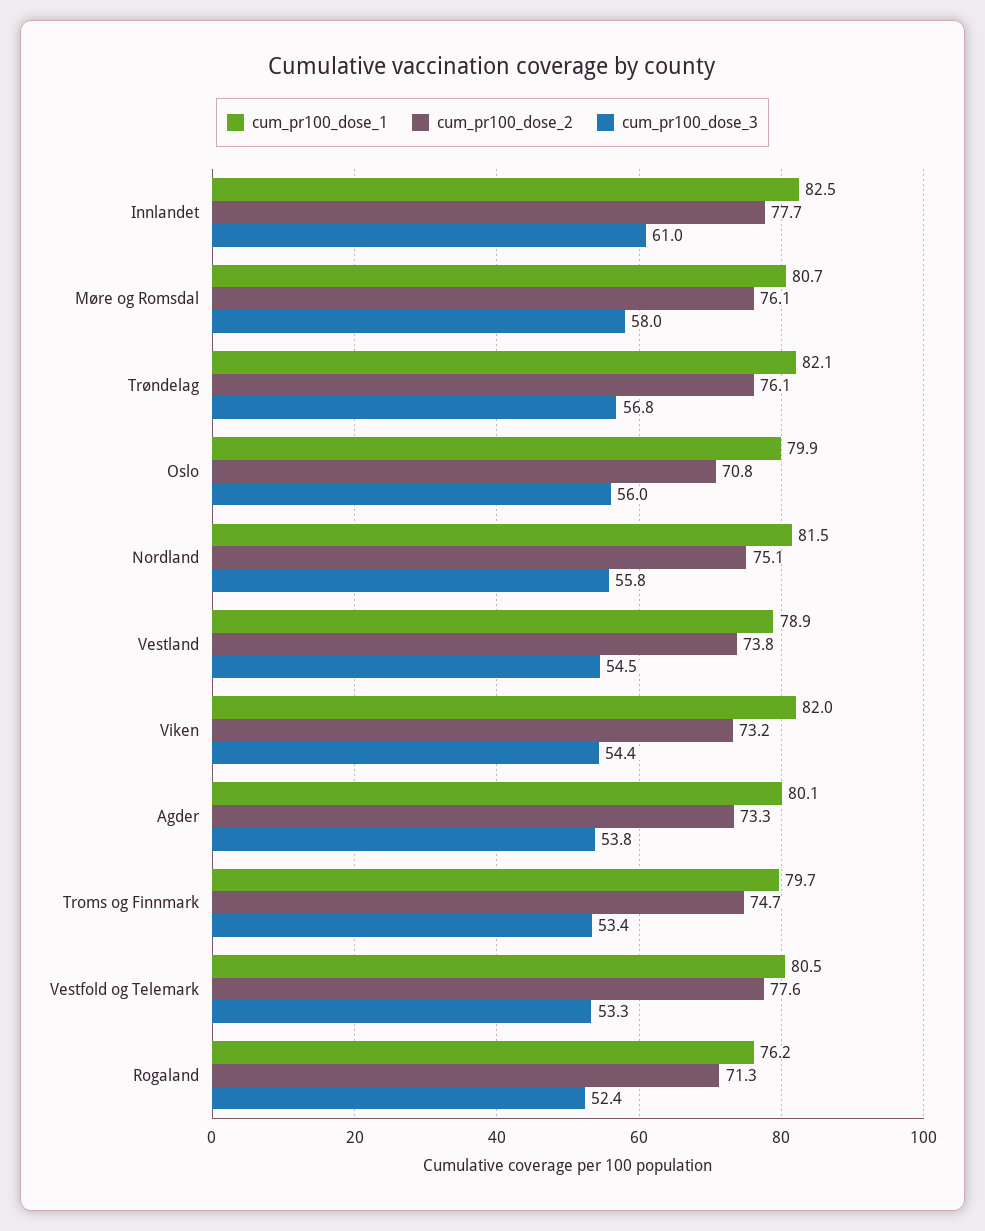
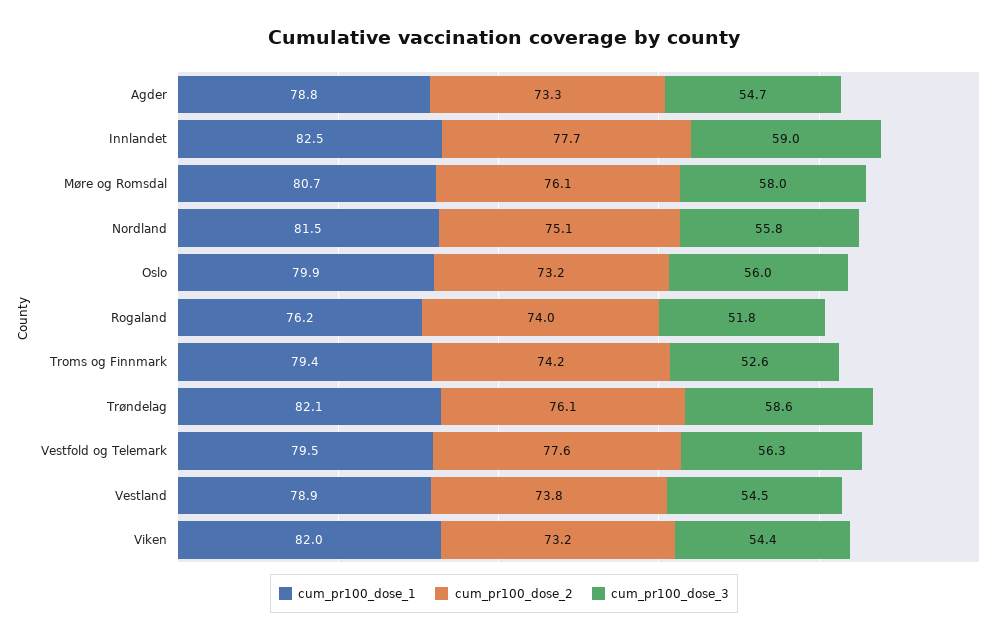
cum_pr100_dose_3, Innlandet: 61 -> 59
cum_pr100_dose_3, Trøndelag: 56.8 -> 58.6
cum_pr100_dose_2, Oslo: 70.8 -> 73.2
cum_pr100_dose_1, Agder: 80.1 -> 78.8
cum_pr100_dose_3, Agder: 53.8 -> 54.7
cum_pr100_dose_1, Troms og Finnmark: 79.7 -> 79.4
cum_pr100_dose_2, Troms og Finnmark: 74.7 -> 74.2
cum_pr100_dose_3, Troms og Finnmark: 53.4 -> 52.6
cum_pr100_dose_1, Vestfold og Telemark: 80.5 -> 79.5
cum_pr100_dose_3, Vestfold og Telemark: 53.3 -> 56.3
cum_pr100_dose_2, Rogaland: 71.3 -> 74
cum_pr100_dose_3, Rogaland: 52.4 -> 51.8

